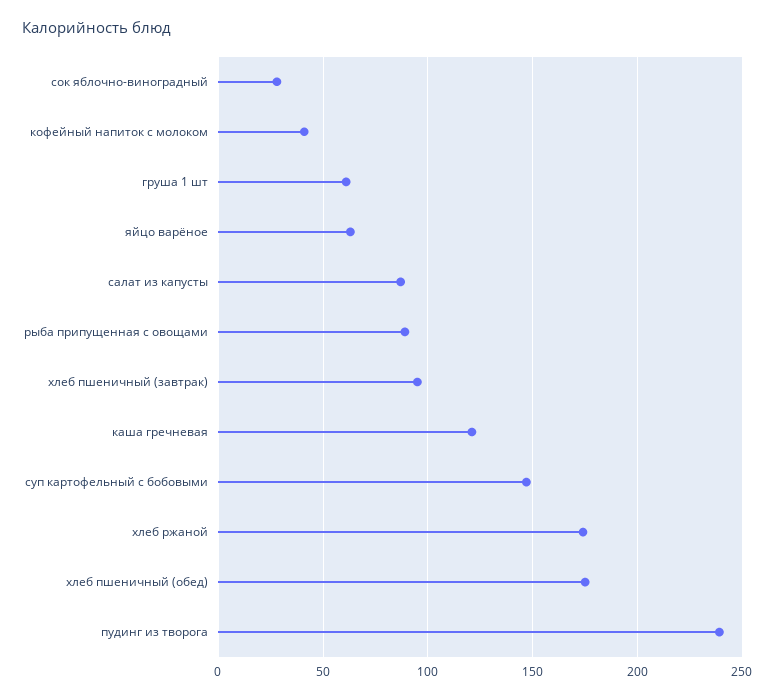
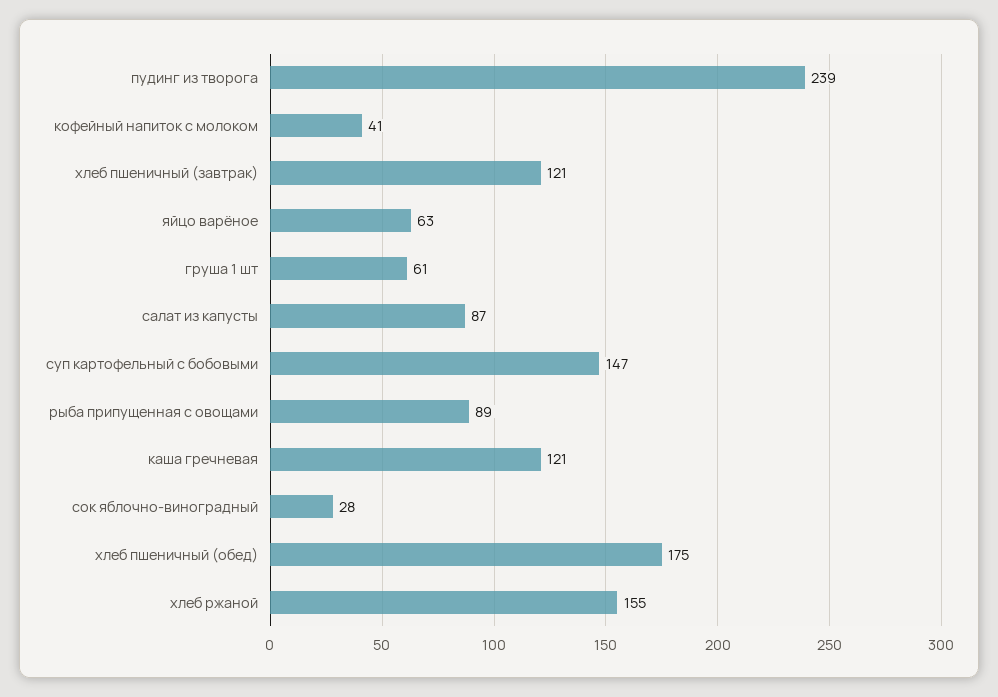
хлеб пшеничный (завтрак): 95 -> 121
хлеб ржаной: 175 -> 155

